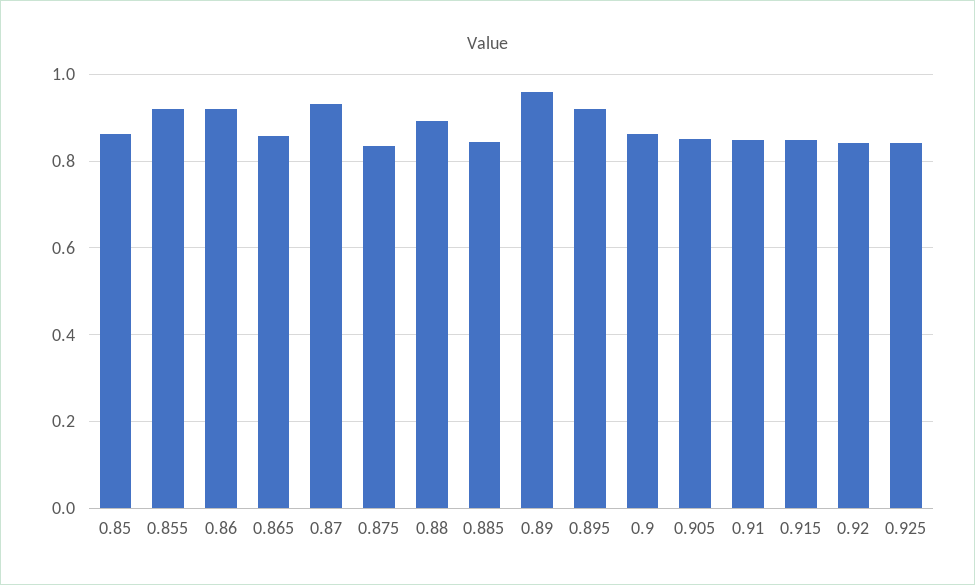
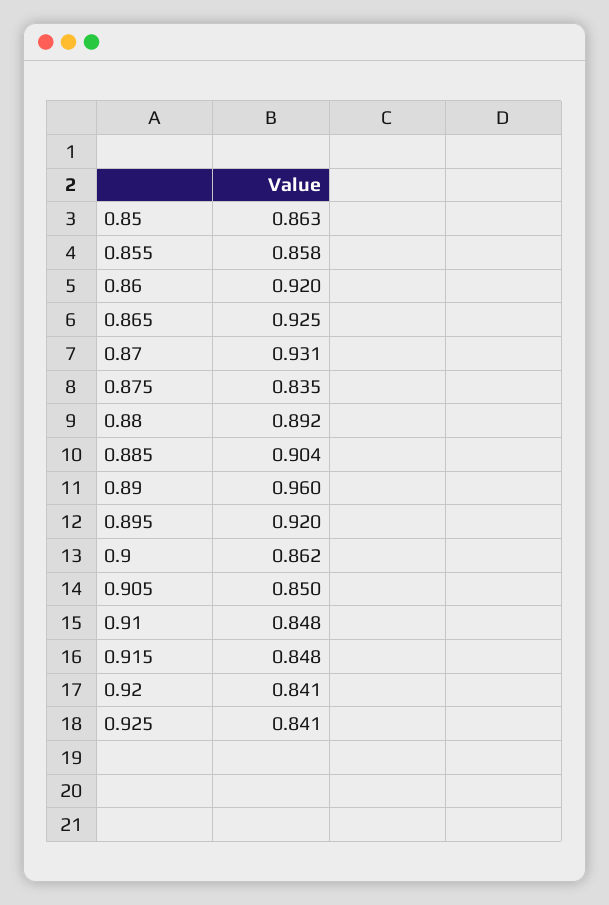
0.855: 0.92 -> 0.858
0.865: 0.86 -> 0.925
0.885: 0.84 -> 0.904

